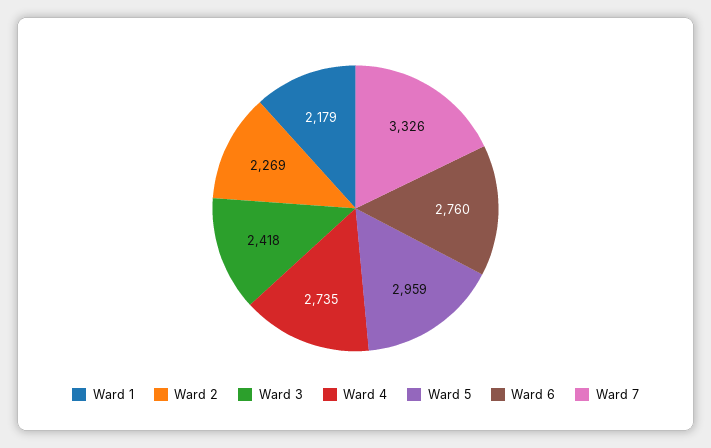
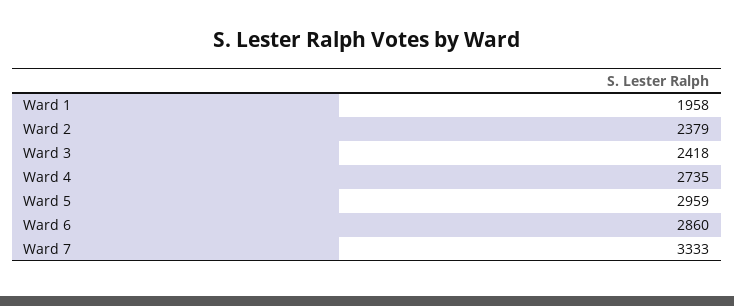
Ward 1: 2179 -> 1958
Ward 2: 2269 -> 2379
Ward 6: 2760 -> 2860
Ward 7: 3326 -> 3333

